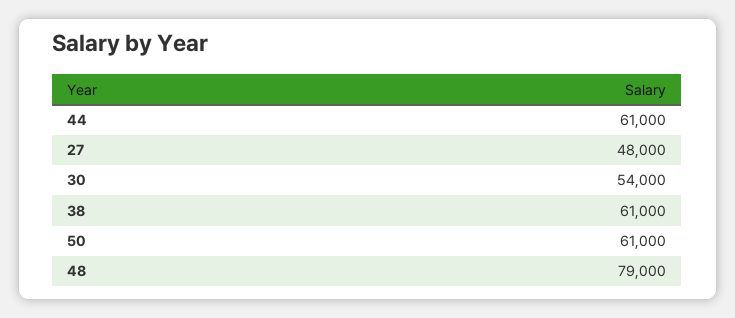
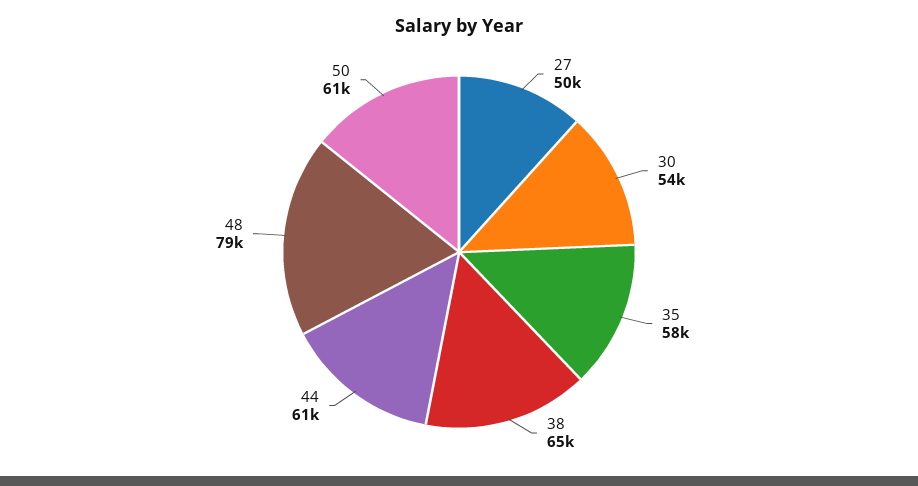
27: 48000 -> 50000
38: 61000 -> 65000
35: none -> 58000

